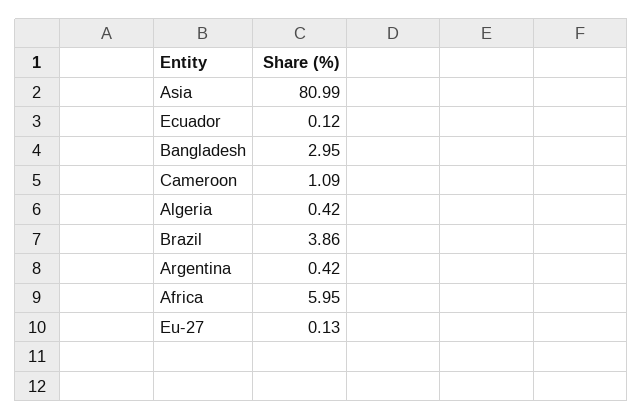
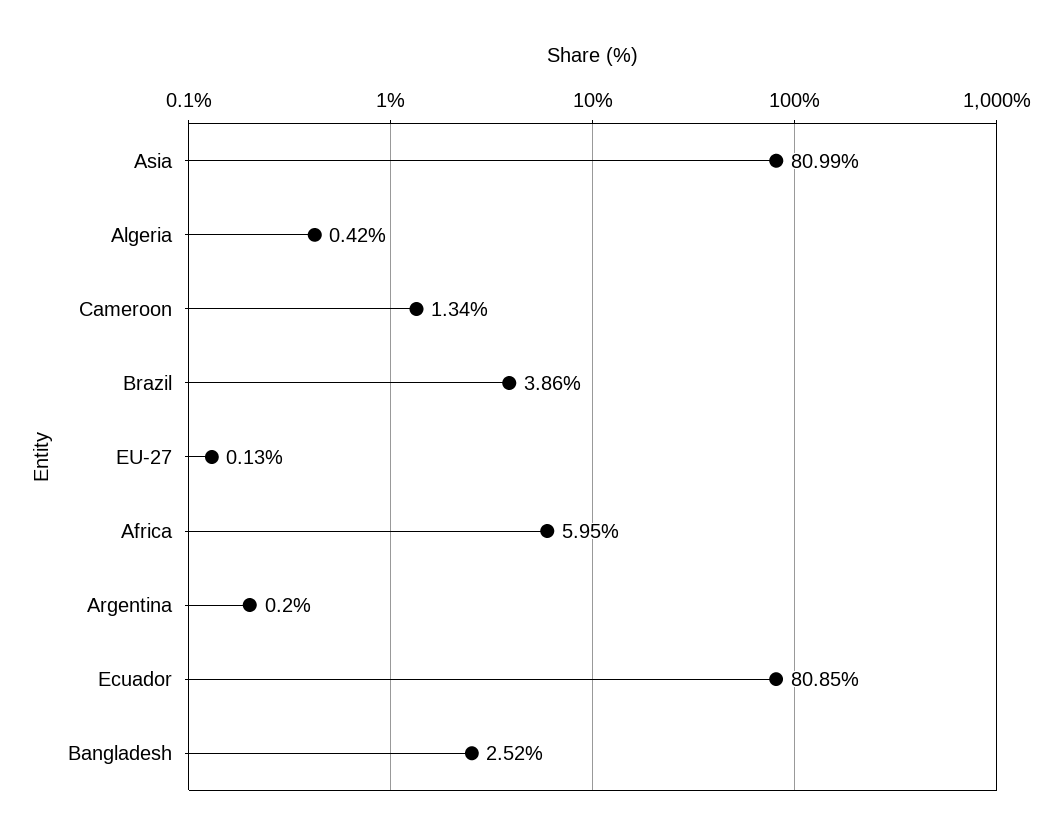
Ecuador: 0.12 -> 80.85
Bangladesh: 2.95 -> 2.52
Cameroon: 1.09 -> 1.34
Argentina: 0.42 -> 0.2

